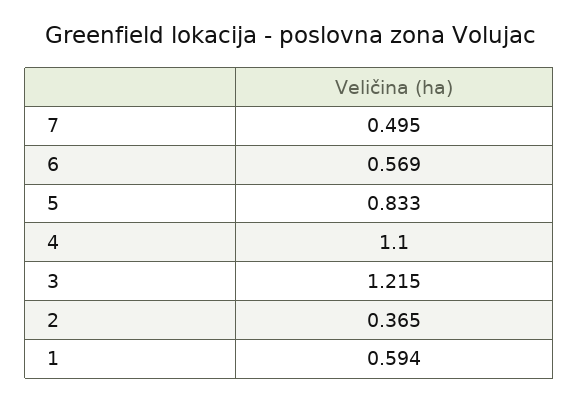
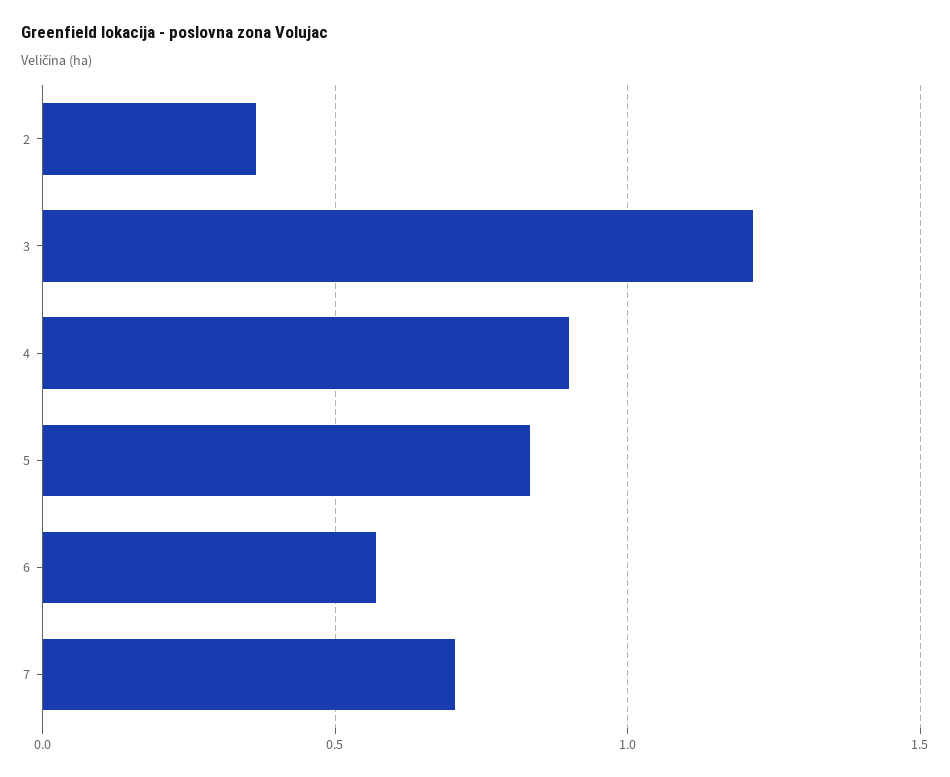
7: 0.495 -> 0.7
4: 1.1 -> 0.9
1: 0.594 -> none

